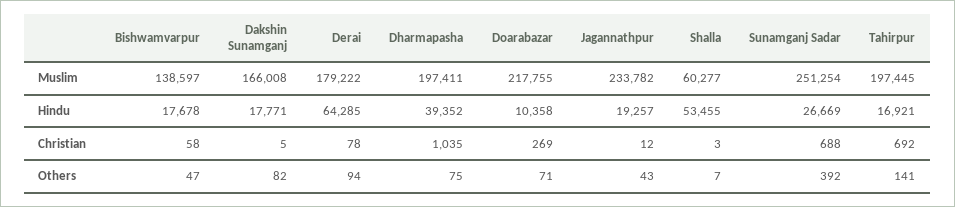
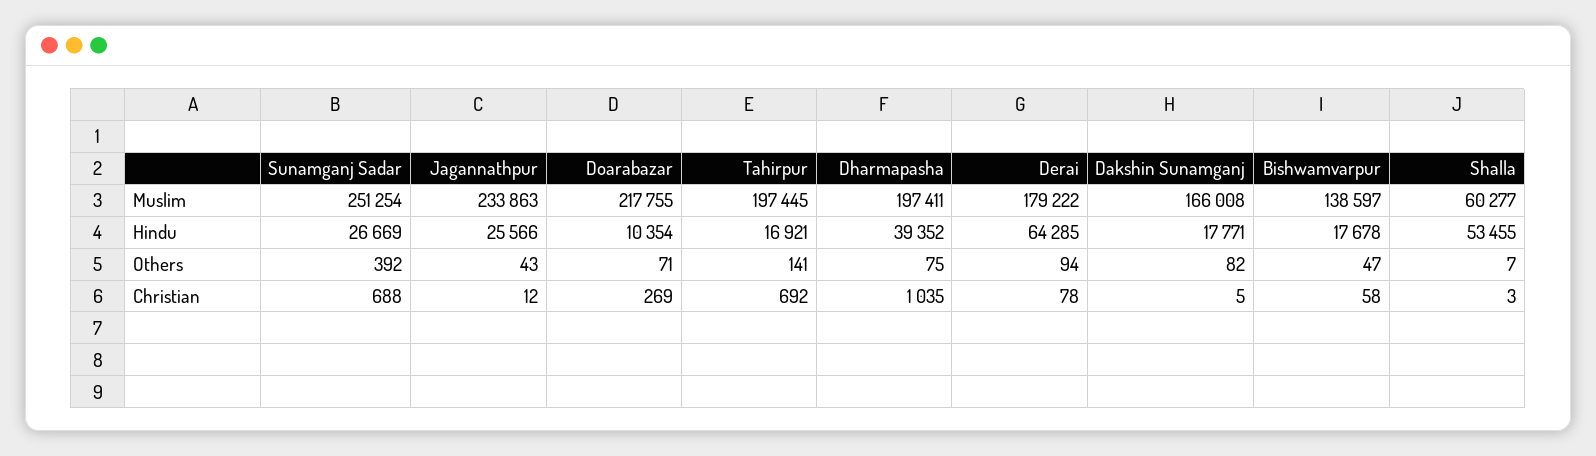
Jagannathpur, Muslim: 233782 -> 233863
Doarabazar, Hindu: 10358 -> 10354
Jagannathpur, Hindu: 19257 -> 25566

